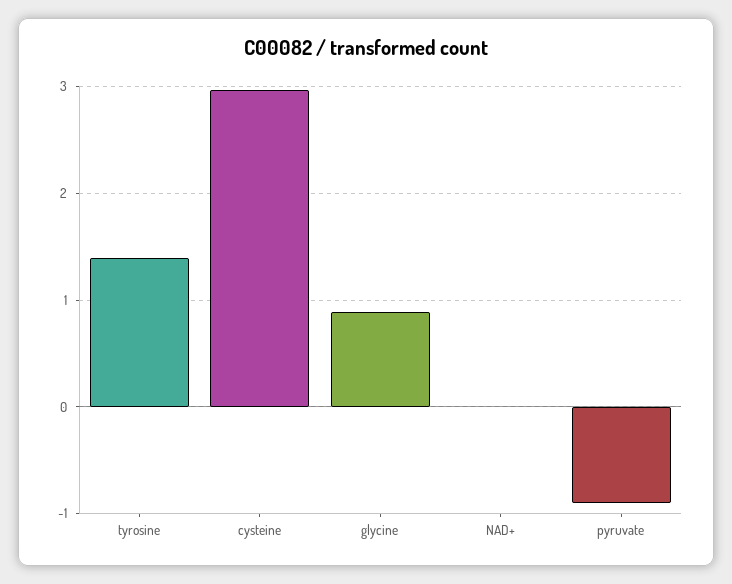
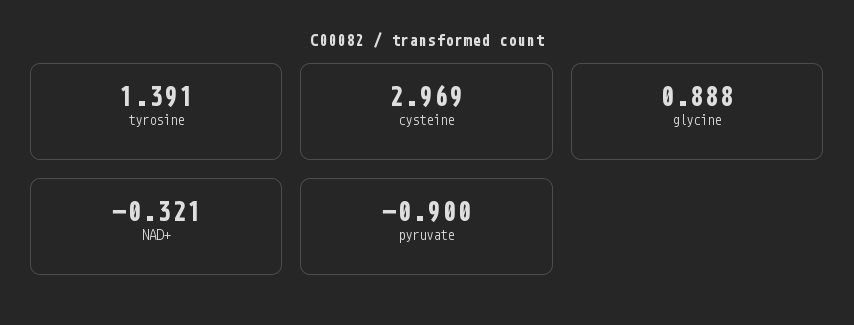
NAD+: 0 -> -0.321

